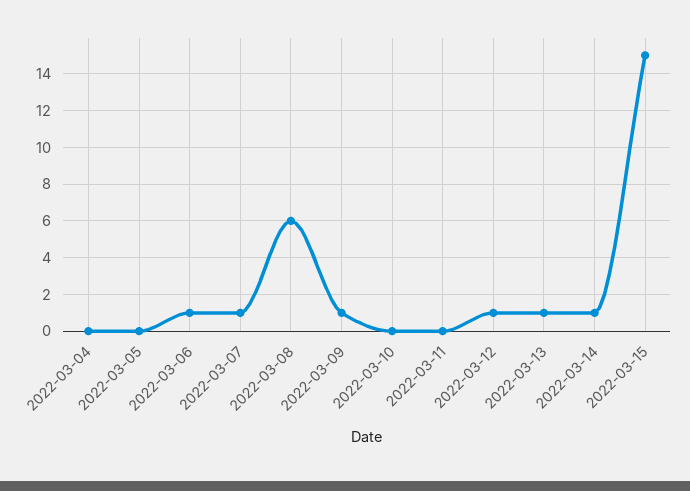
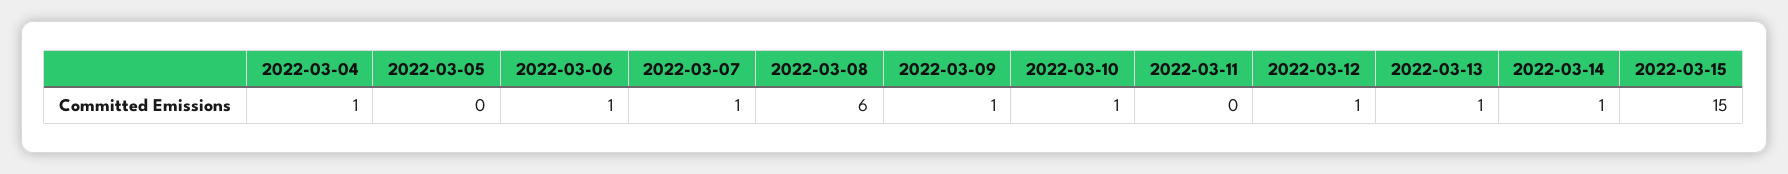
2022-03-04: 0 -> 1
2022-03-10: 0 -> 1

